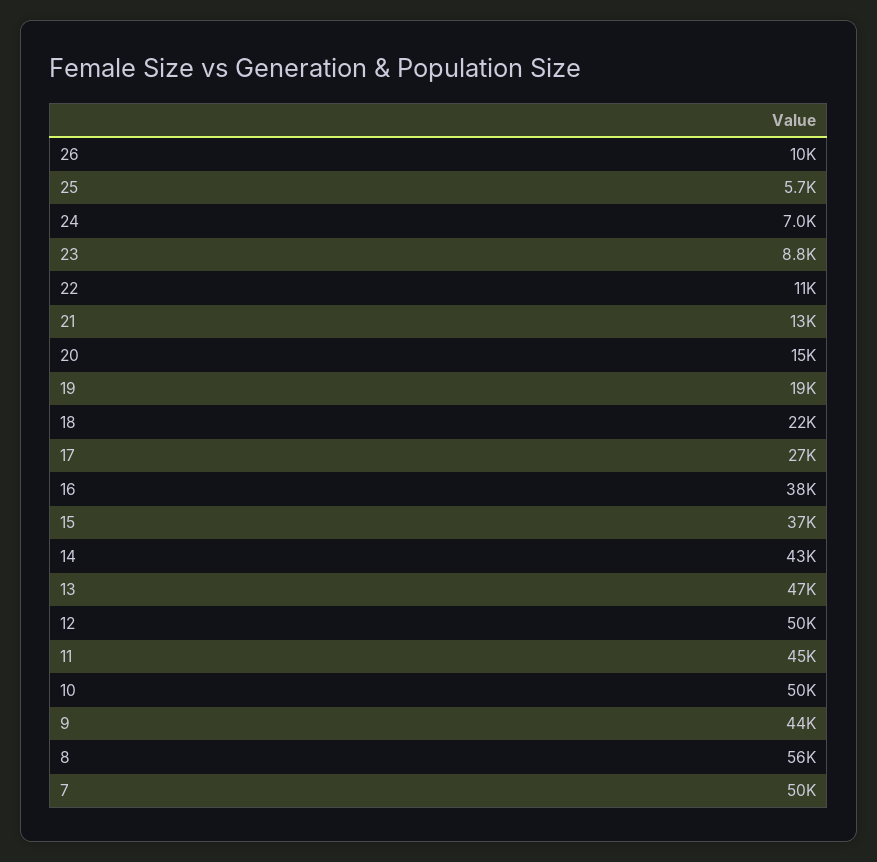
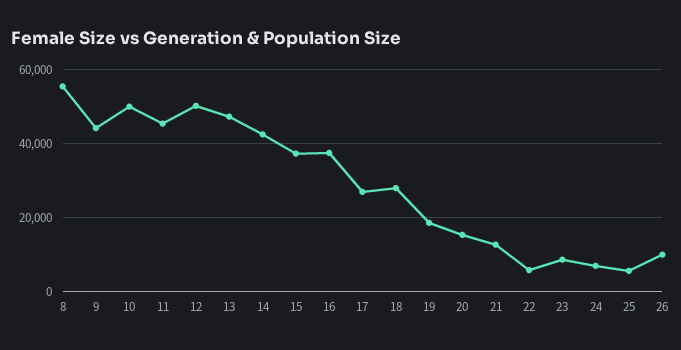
22: 11000 -> 6000
18: 22000 -> 28000
7: 50000 -> none

